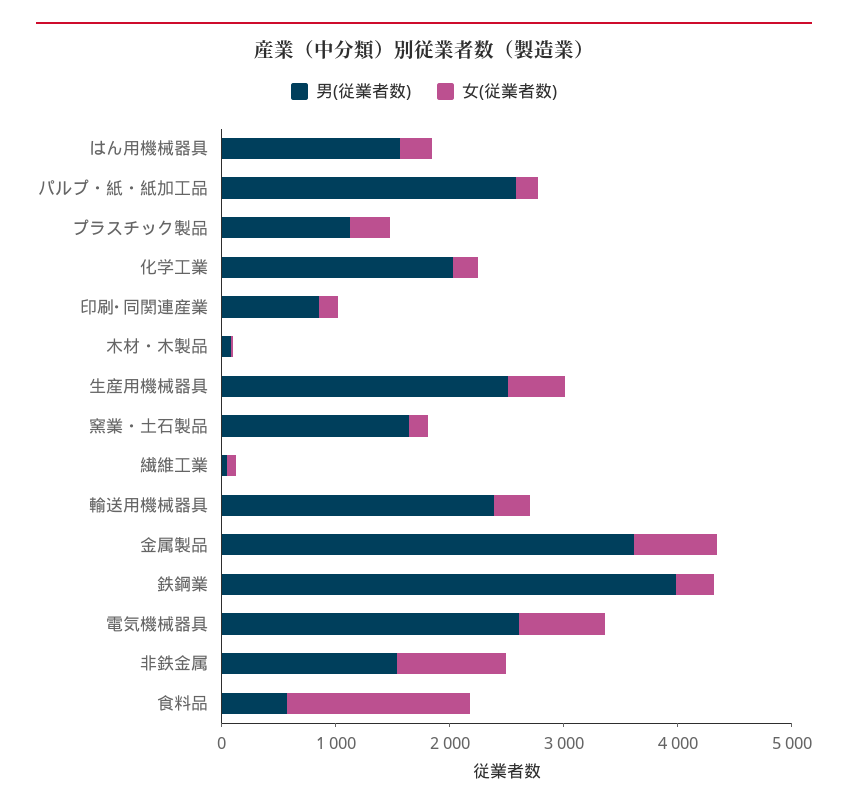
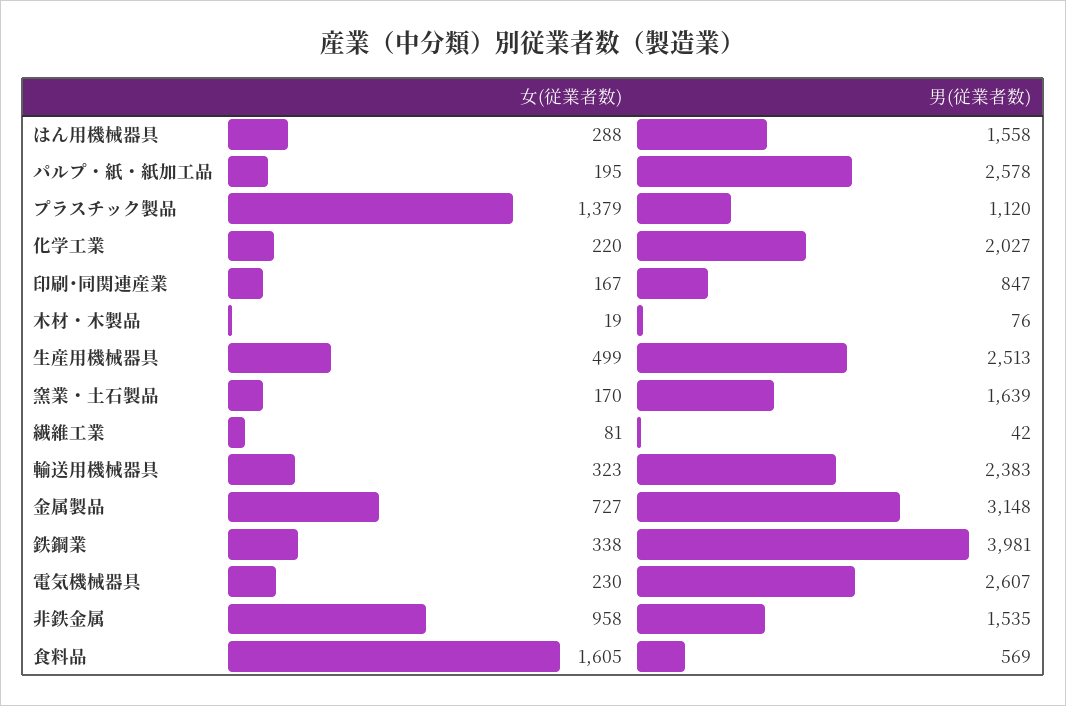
女(従業者数), プラスチック製品: 400 -> 1379
男(従業者数), 金属製品: 3600 -> 3148
女(従業者数), 電気機械器具: 800 -> 230

